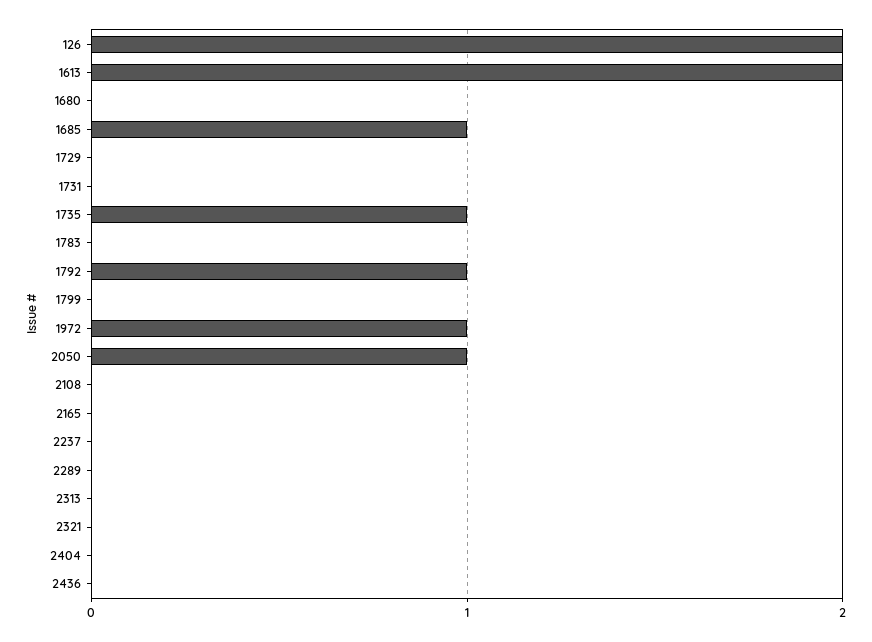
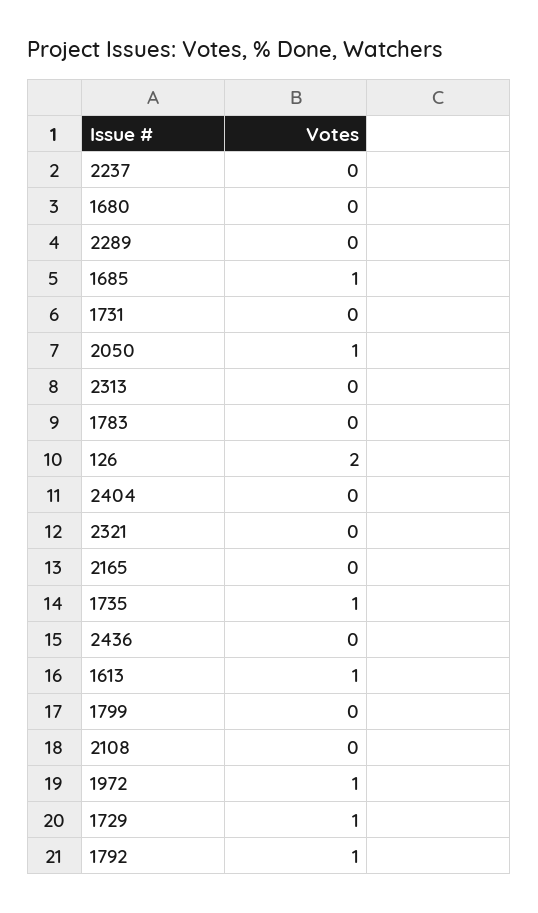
1613: 2 -> 1
1729: 0 -> 1

